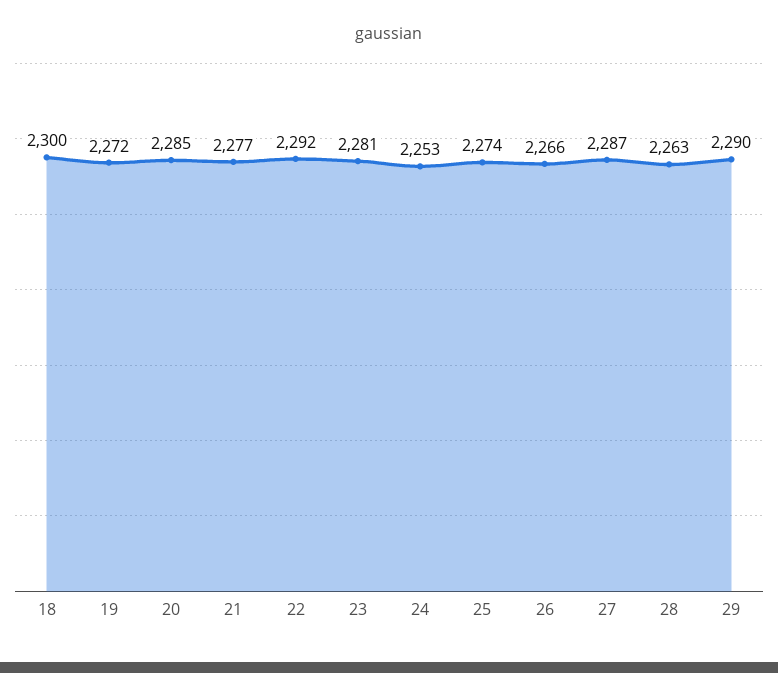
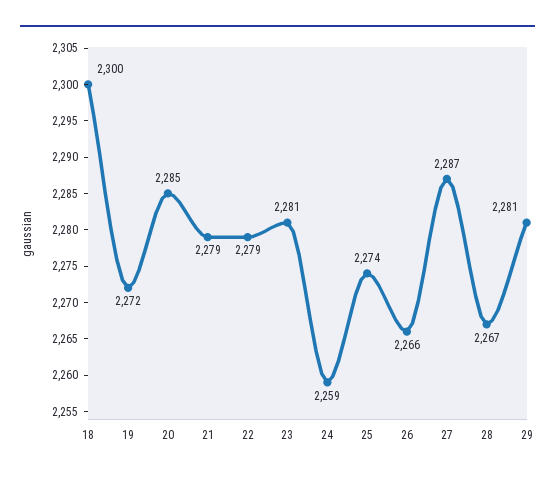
21: 2277 -> 2279
22: 2292 -> 2279
24: 2253 -> 2259
28: 2263 -> 2267
29: 2290 -> 2281

